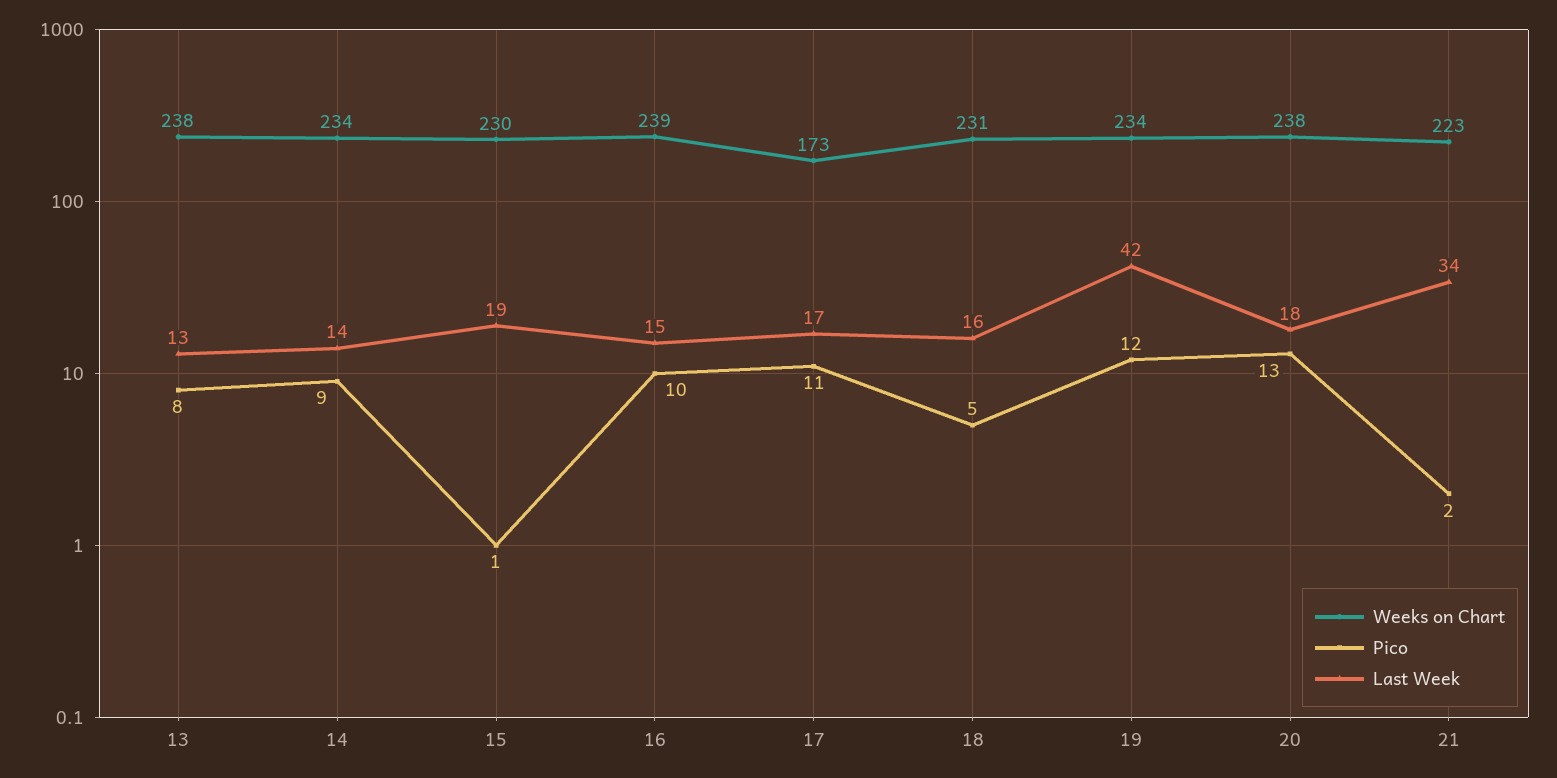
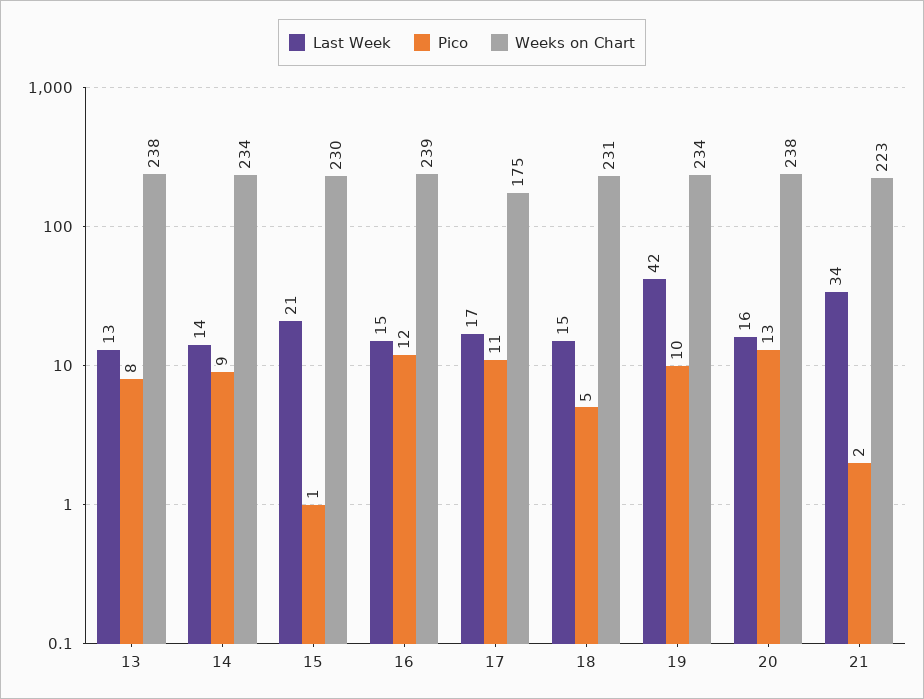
Last Week, 15: 19 -> 21
Pico, 16: 10 -> 12
Weeks on Chart, 17: 173 -> 175
Last Week, 18: 16 -> 15
Pico, 19: 12 -> 10
Last Week, 20: 18 -> 16

